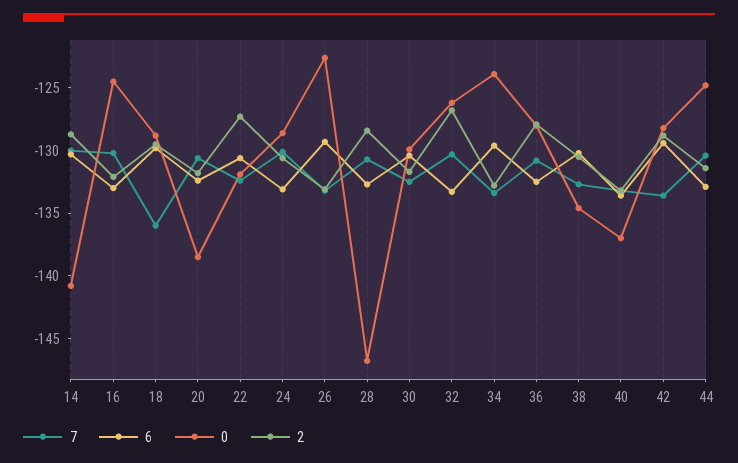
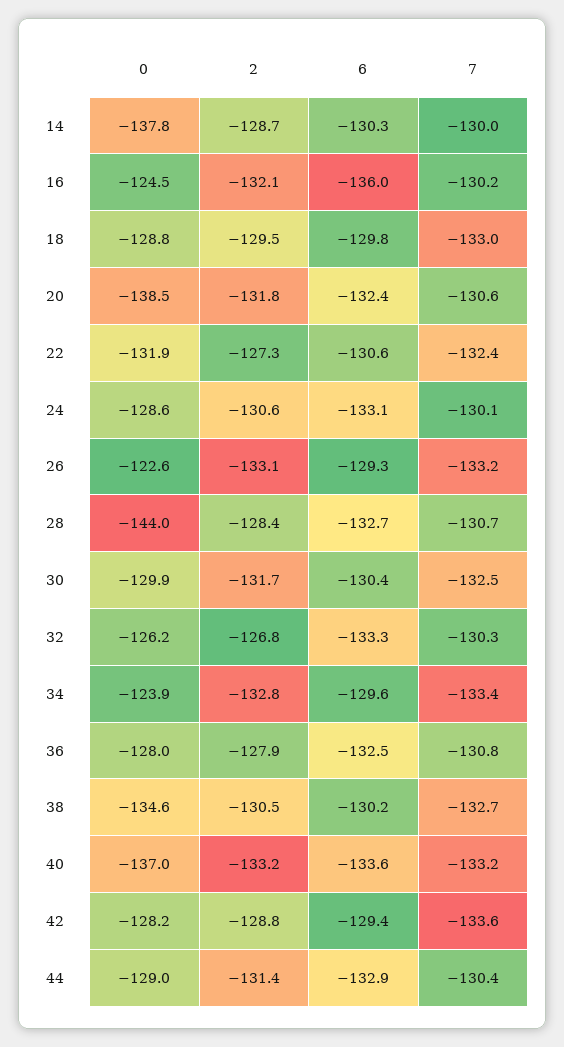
0, 14: -141 -> -137.8
6, 16: -133 -> -136
7, 18: -136 -> -133
0, 28: -147 -> -144
0, 44: -125 -> -129

